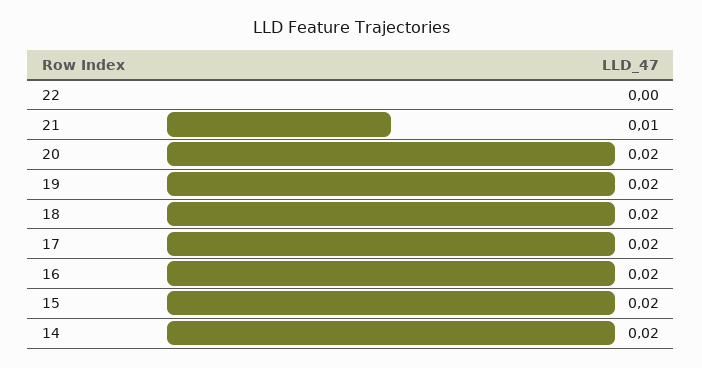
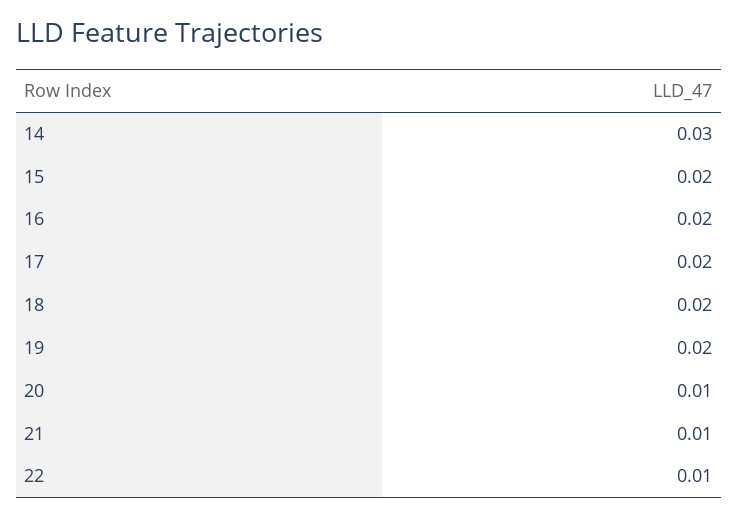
22: 0 -> 0.01
20: 0.02 -> 0.01
14: 0.02 -> 0.03

